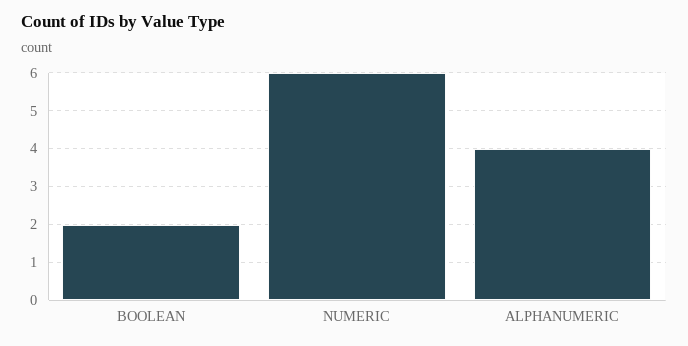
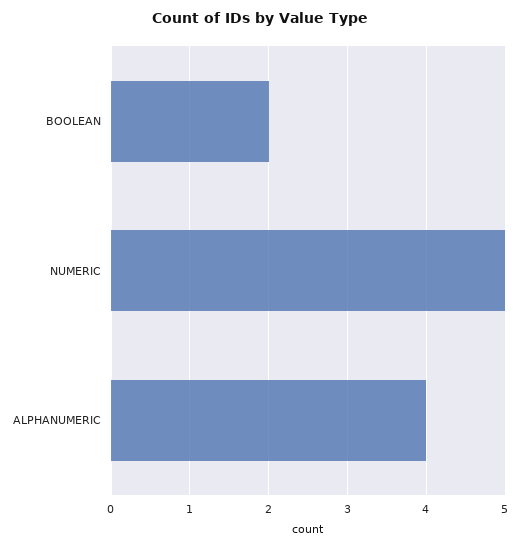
NUMERIC: 6 -> 5

